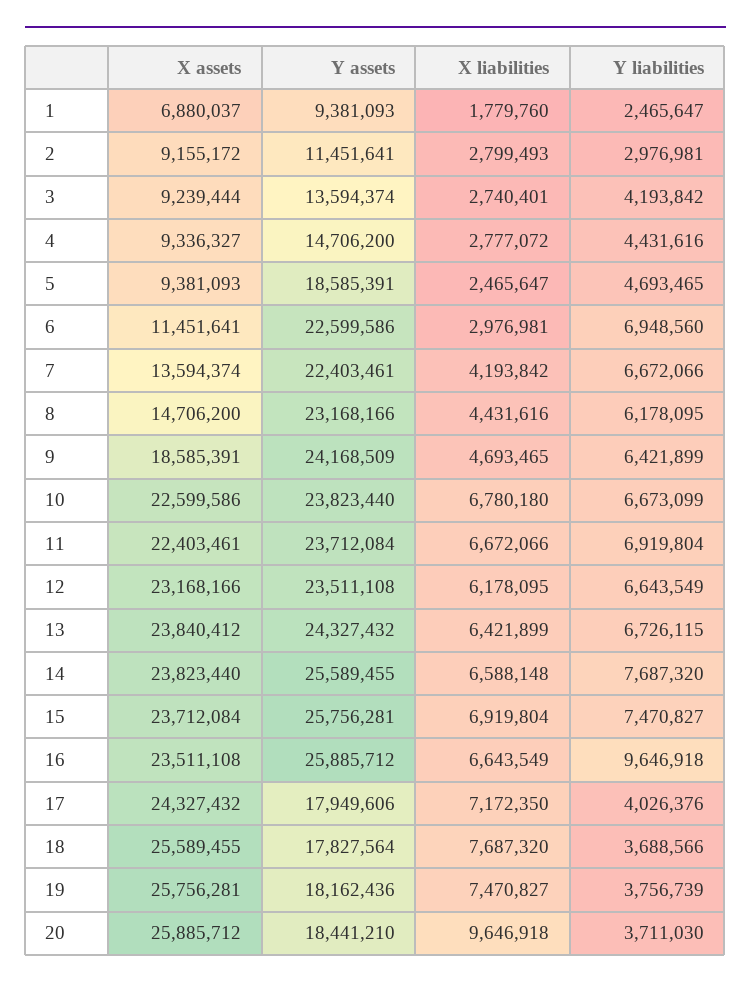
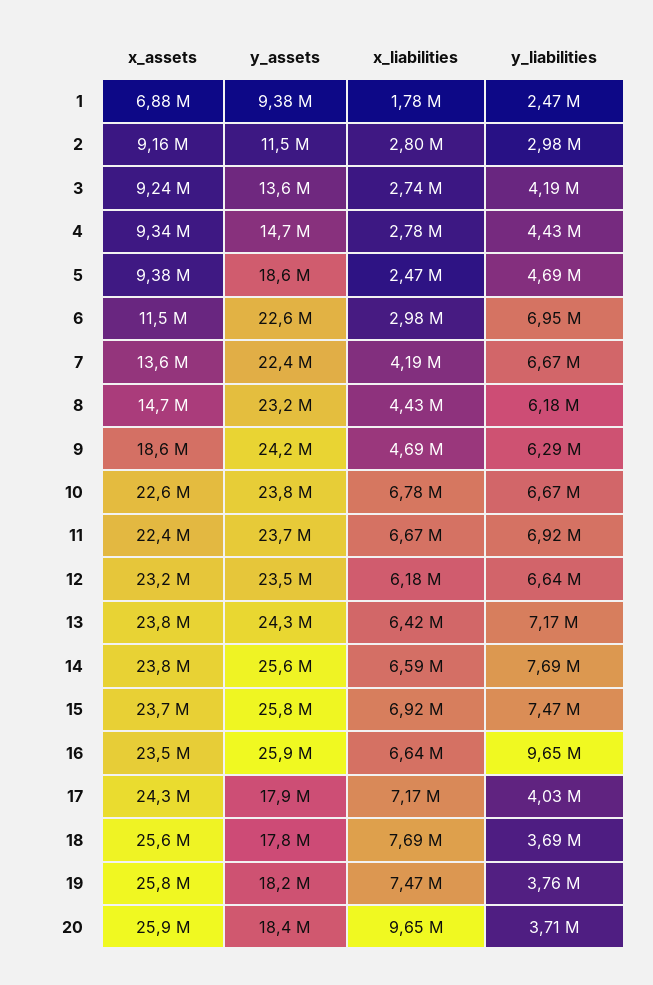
Y liabilities, 9: 6421899 -> 6290000
Y liabilities, 13: 6726115 -> 7170000

